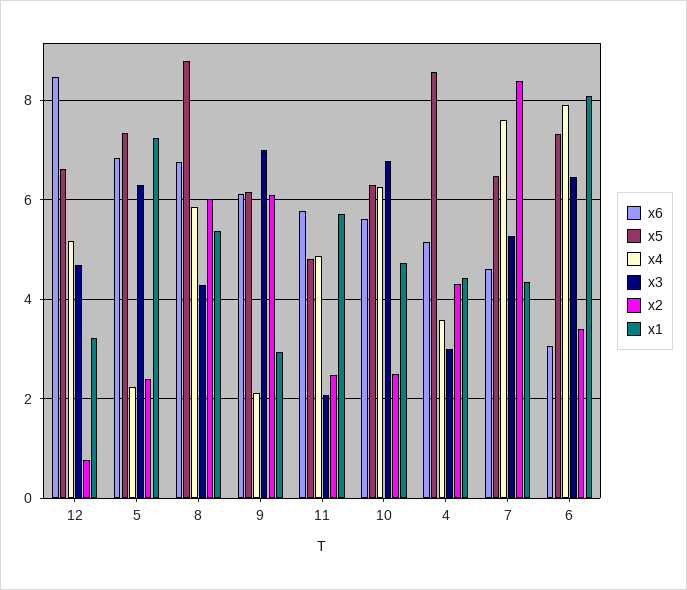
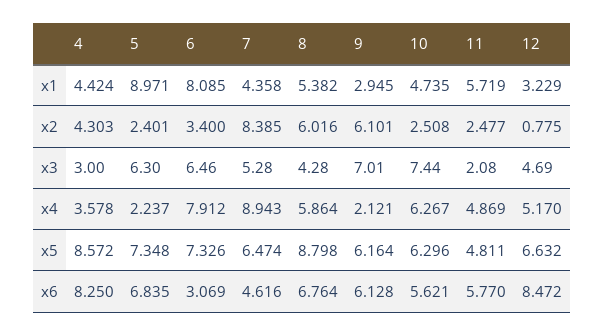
x1, 5: 7.2 -> 8.971
x3, 10: 6.8 -> 7.44
x6, 4: 5.2 -> 8.25
x4, 7: 7.6 -> 8.943

